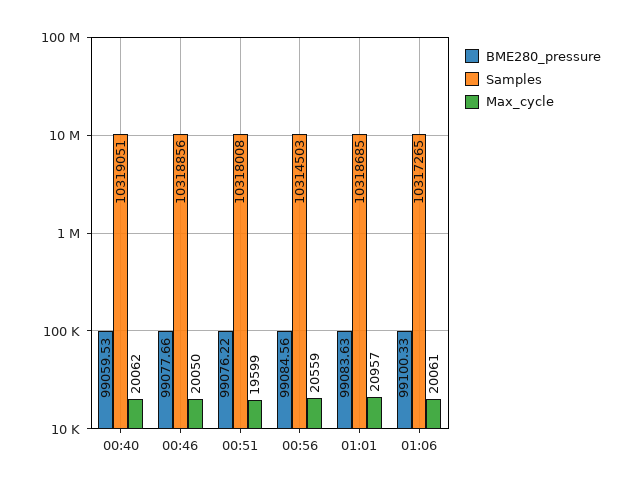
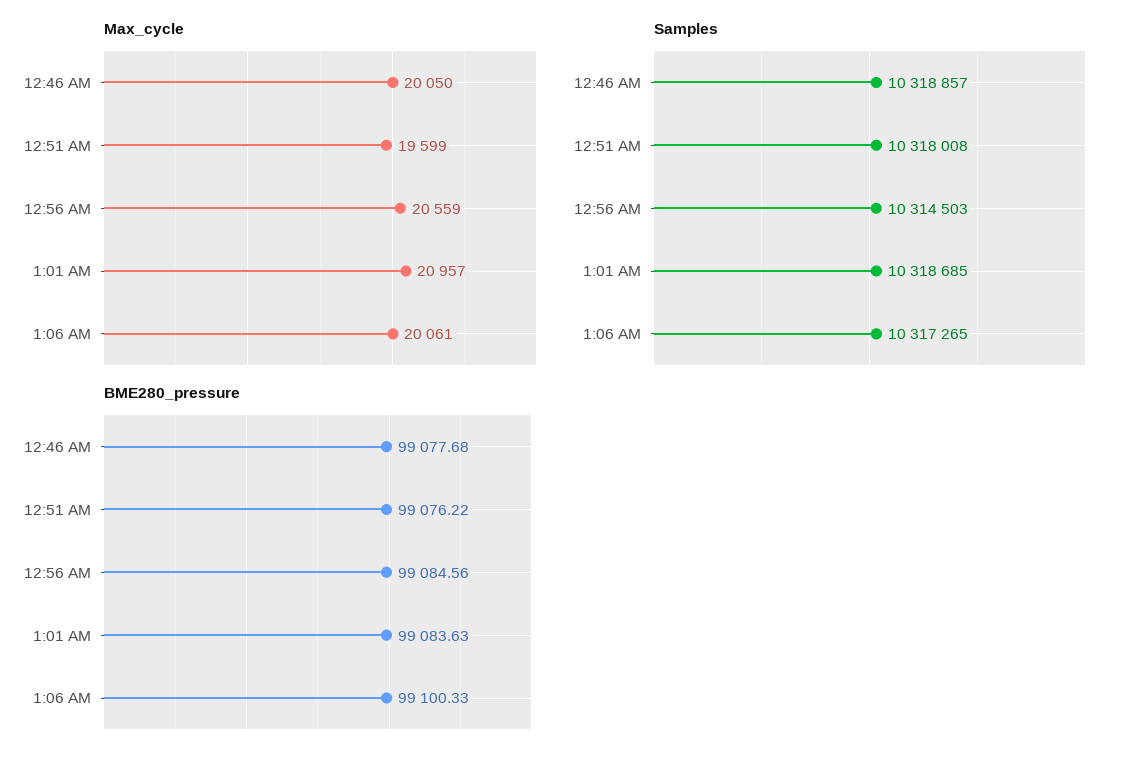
BME280_pressure, 00:40: 99059.53 -> none
Samples, 00:40: 10319051 -> none
Max_cycle, 00:40: 20062 -> none
BME280_pressure, 00:46: 99077.66 -> 99077.68
Samples, 00:46: 10318856 -> 10318857

